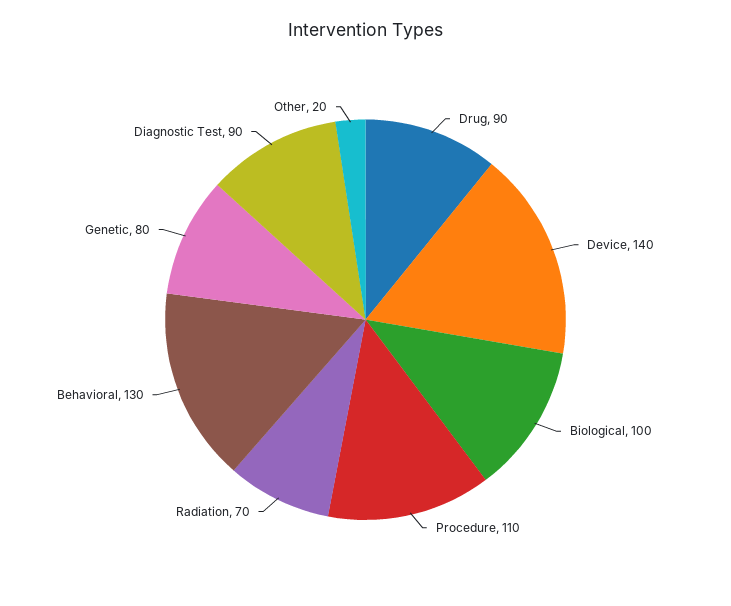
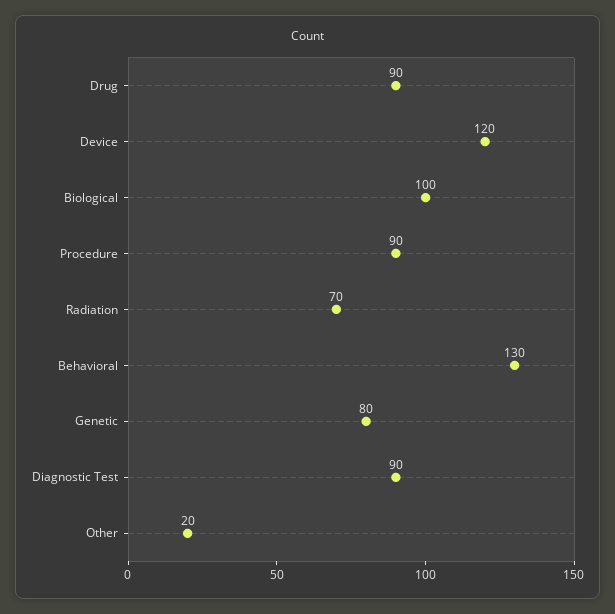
Device: 140 -> 120
Procedure: 110 -> 90

